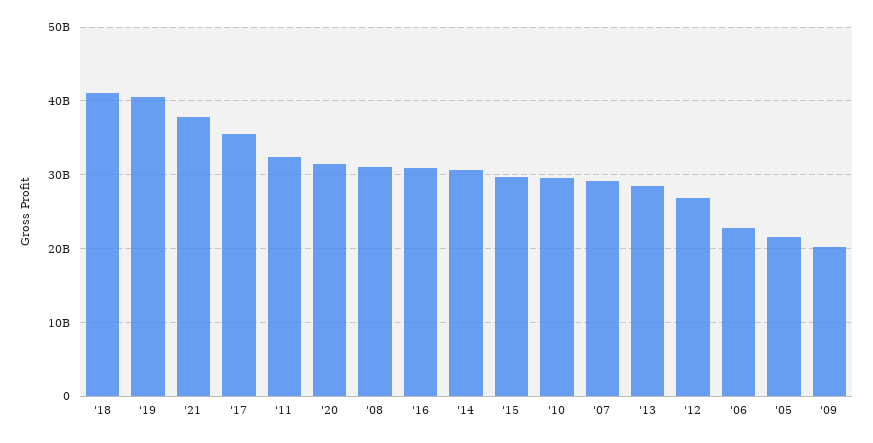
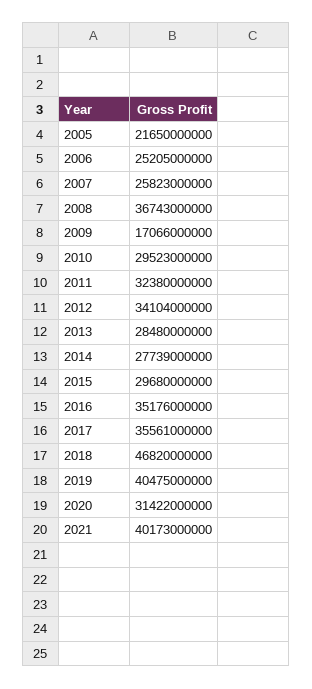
'18: 41000000000 -> 46820000000
'21: 38000000000 -> 40173000000
'08: 31000000000 -> 36743000000
'16: 31000000000 -> 35176000000
'14: 31000000000 -> 27739000000
'07: 29000000000 -> 25823000000
'12: 27000000000 -> 34104000000
'06: 23000000000 -> 25205000000
'09: 20000000000 -> 17066000000

